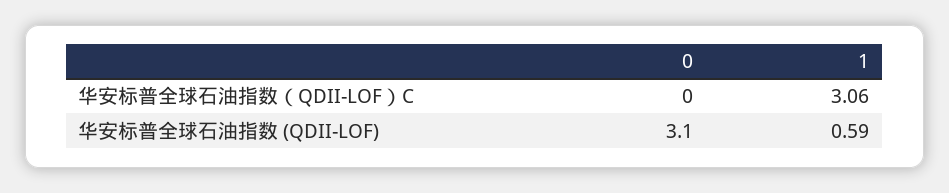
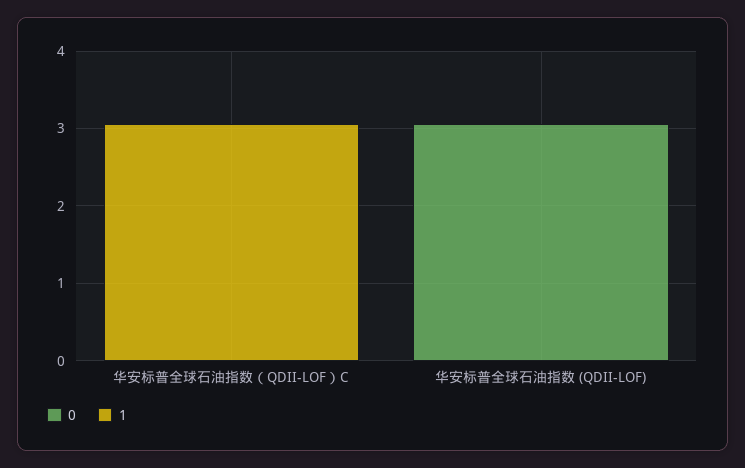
1, 华安标普全球石油指数 (QDII-LOF): 0.59 -> 0

